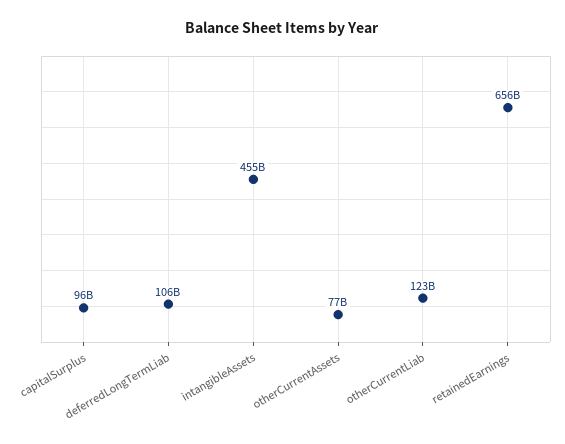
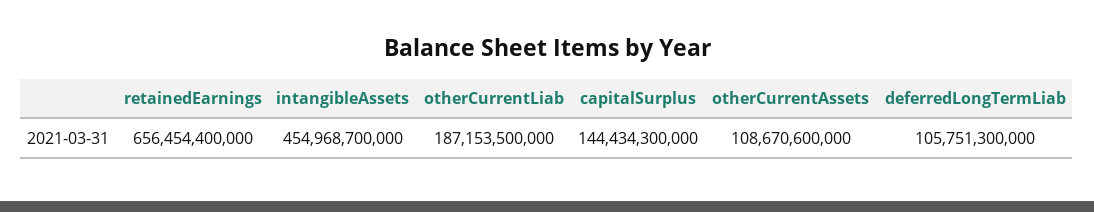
capitalSurplus: 96000000000 -> 144434300000
otherCurrentAssets: 77000000000 -> 108670600000
otherCurrentLiab: 123000000000 -> 187153500000

